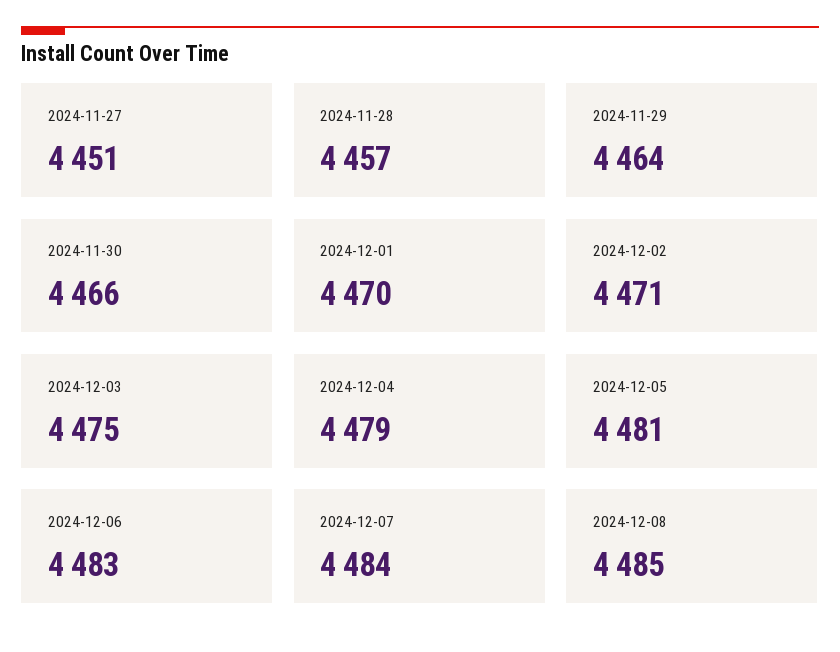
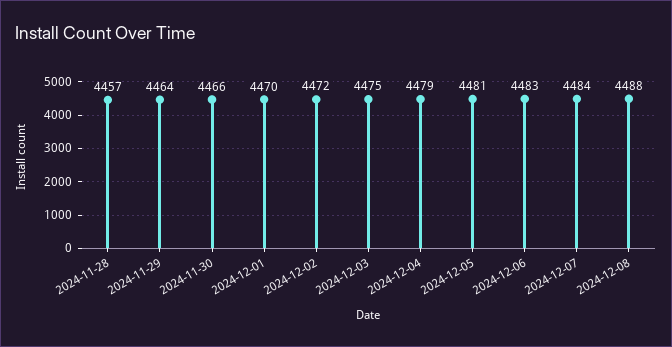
2024-11-27: 4451 -> none
2024-12-02: 4471 -> 4472
2024-12-08: 4485 -> 4488

